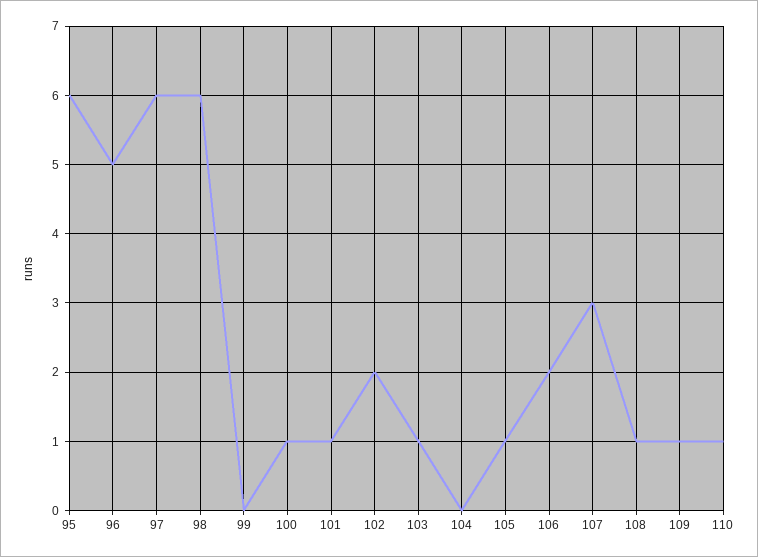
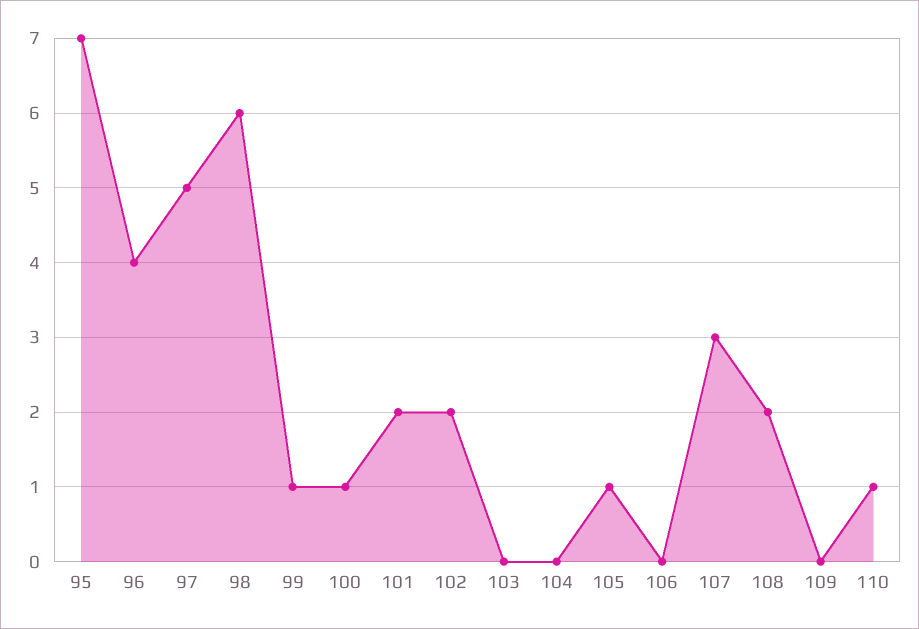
95: 6 -> 7
96: 5 -> 4
97: 6 -> 5
99: 0 -> 1
101: 1 -> 2
103: 1 -> 0
106: 2 -> 0
108: 1 -> 2
109: 1 -> 0

